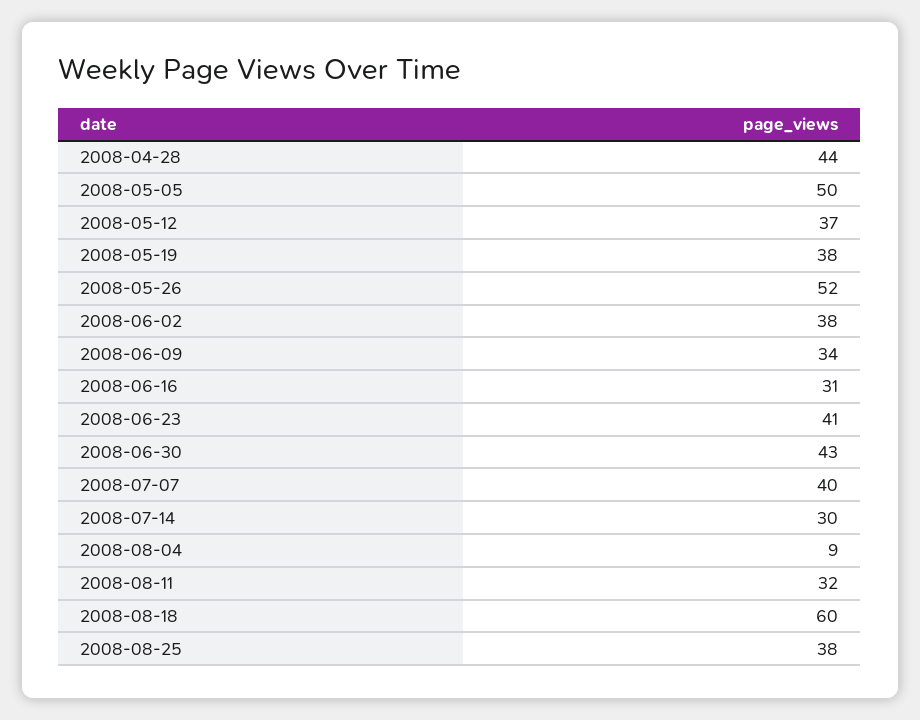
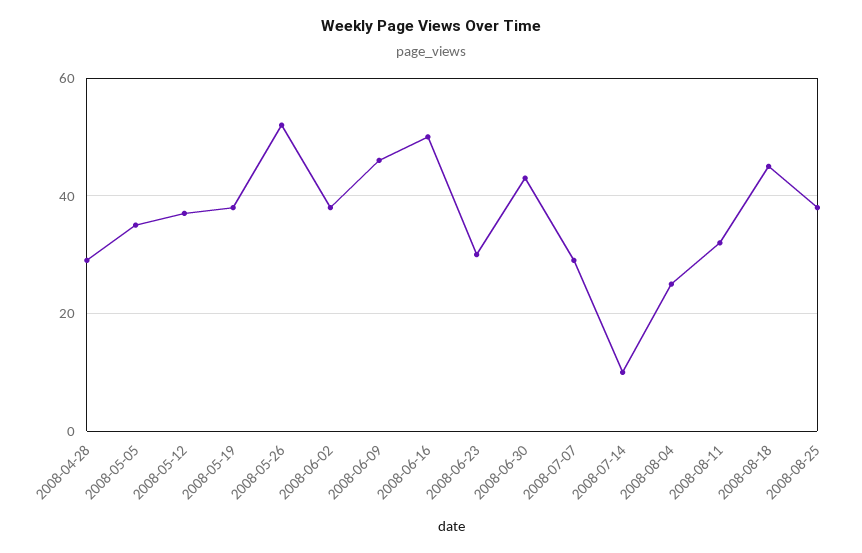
2008-04-28: 44 -> 30
2008-05-05: 50 -> 35
2008-06-09: 34 -> 45
2008-06-16: 31 -> 50
2008-06-23: 41 -> 30
2008-07-07: 40 -> 30
2008-07-14: 30 -> 10
2008-08-04: 9 -> 25
2008-08-18: 60 -> 45

